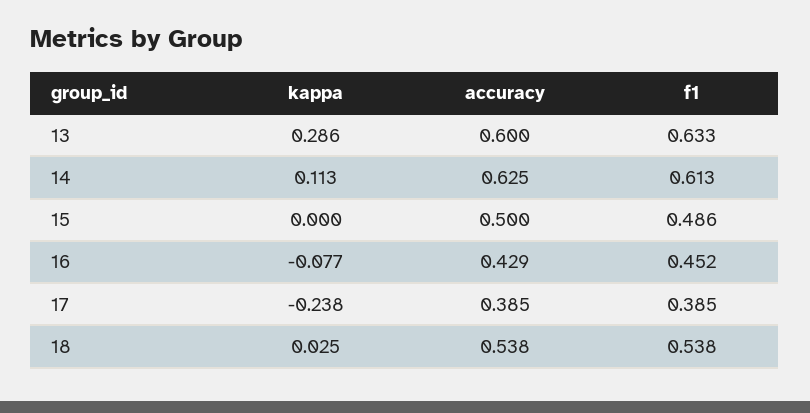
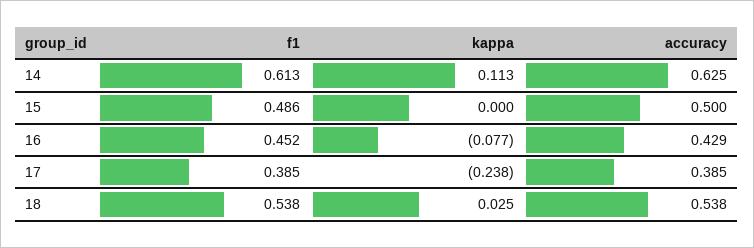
kappa, 13: 0.286 -> none
accuracy, 13: 0.6 -> none
f1, 13: 0.633 -> none

